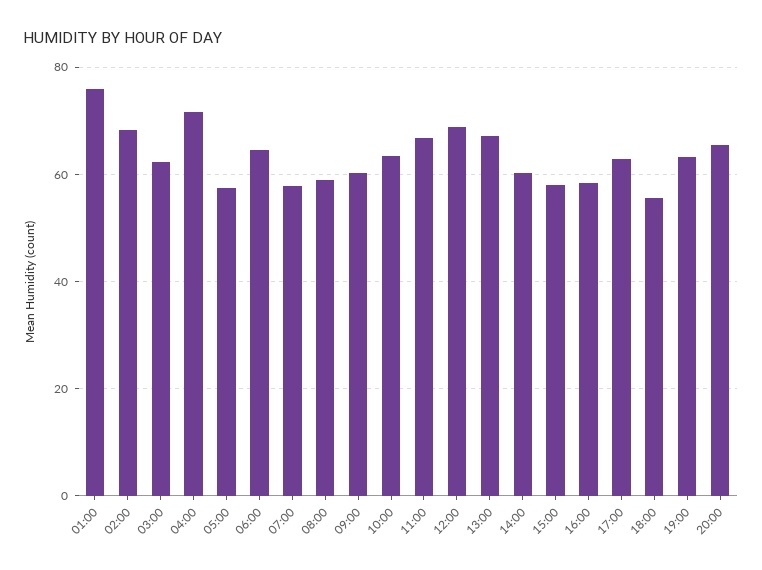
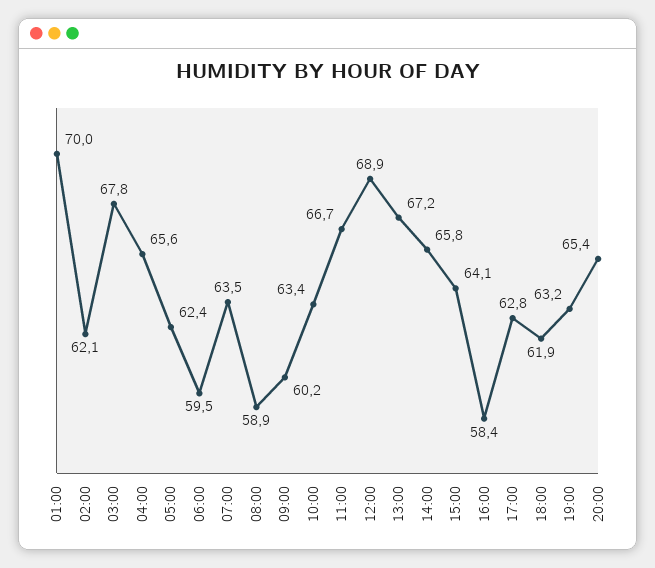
01:00: 76 -> 70
02:00: 68 -> 62.1
03:00: 62 -> 67.8
04:00: 72 -> 65.6
05:00: 58 -> 62.4
06:00: 64 -> 59.5
07:00: 58 -> 63.5
14:00: 60 -> 65.8
15:00: 58 -> 64.1
18:00: 56 -> 61.9

